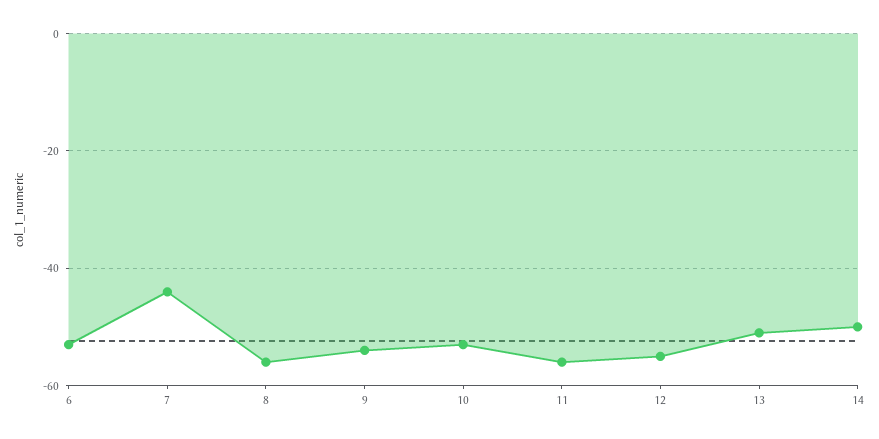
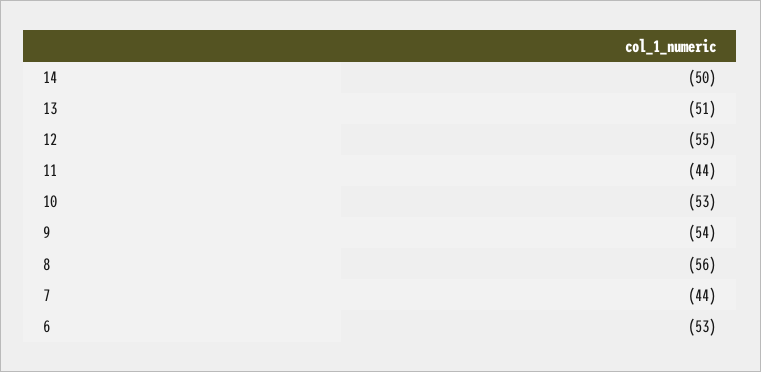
11: -55 -> -44

